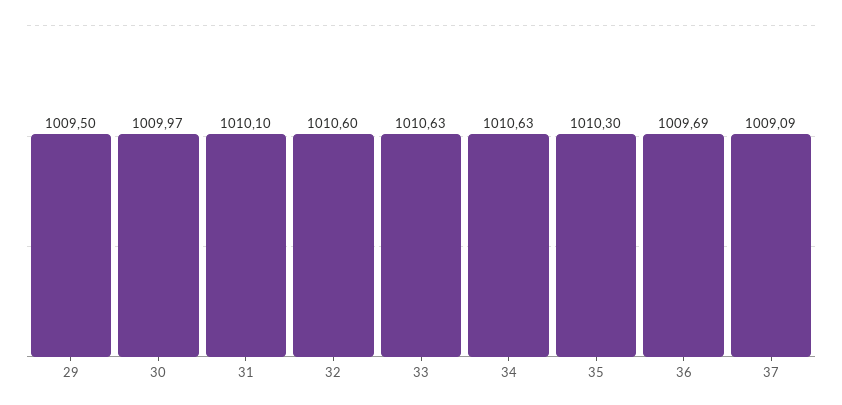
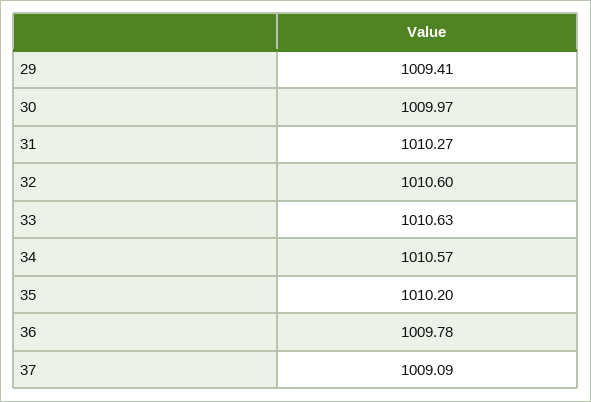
29: 1009.5 -> 1009.41
31: 1010.1 -> 1010.27
34: 1010.63 -> 1010.57
35: 1010.3 -> 1010.2
36: 1009.69 -> 1009.78

